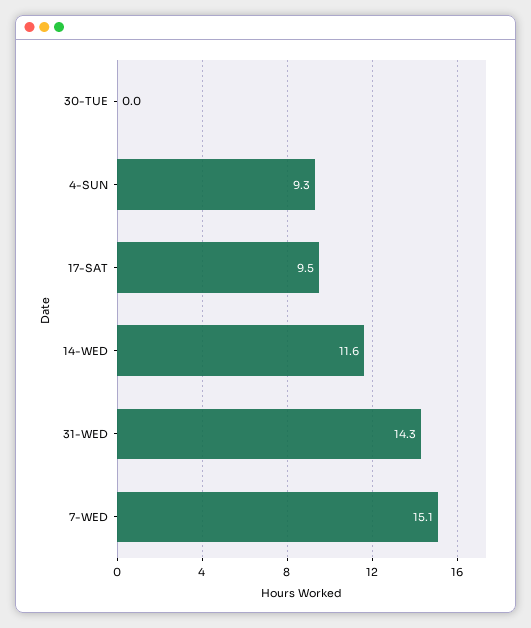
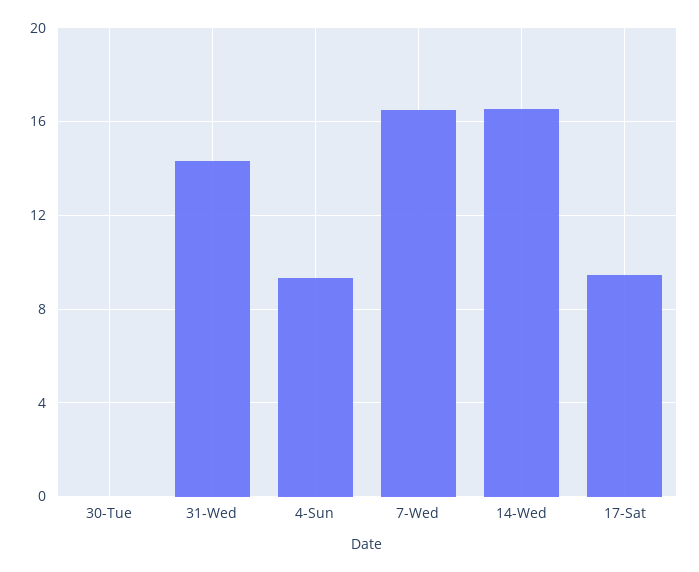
14-WED: 11.6 -> 16.5
7-WED: 15.1 -> 16.5

